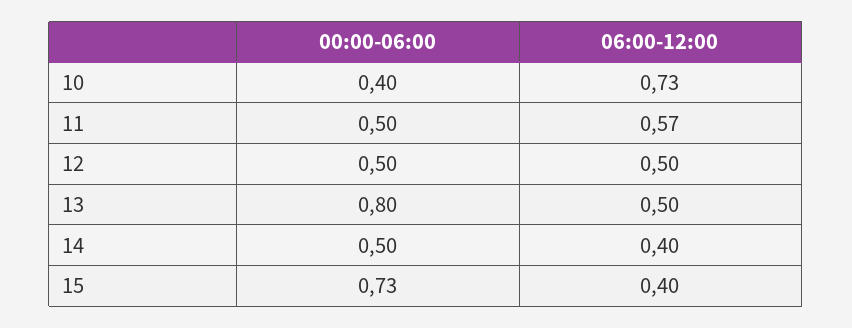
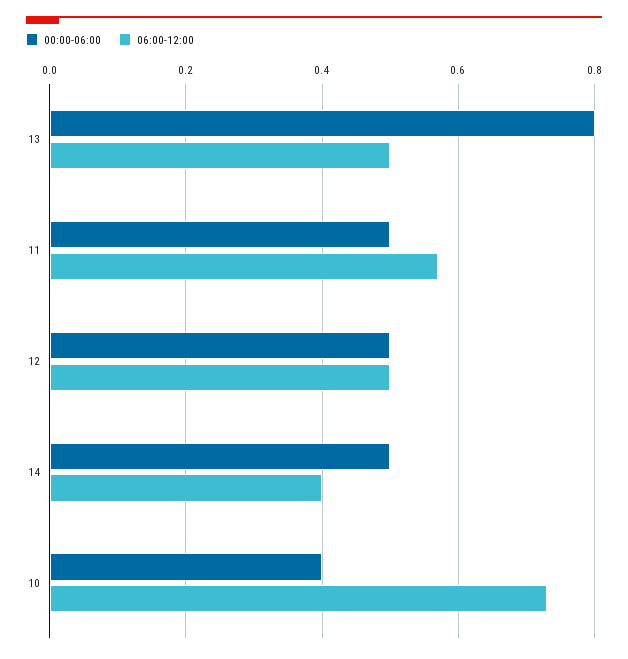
00:00-06:00, 15: 0.73 -> none
06:00-12:00, 15: 0.4 -> none

